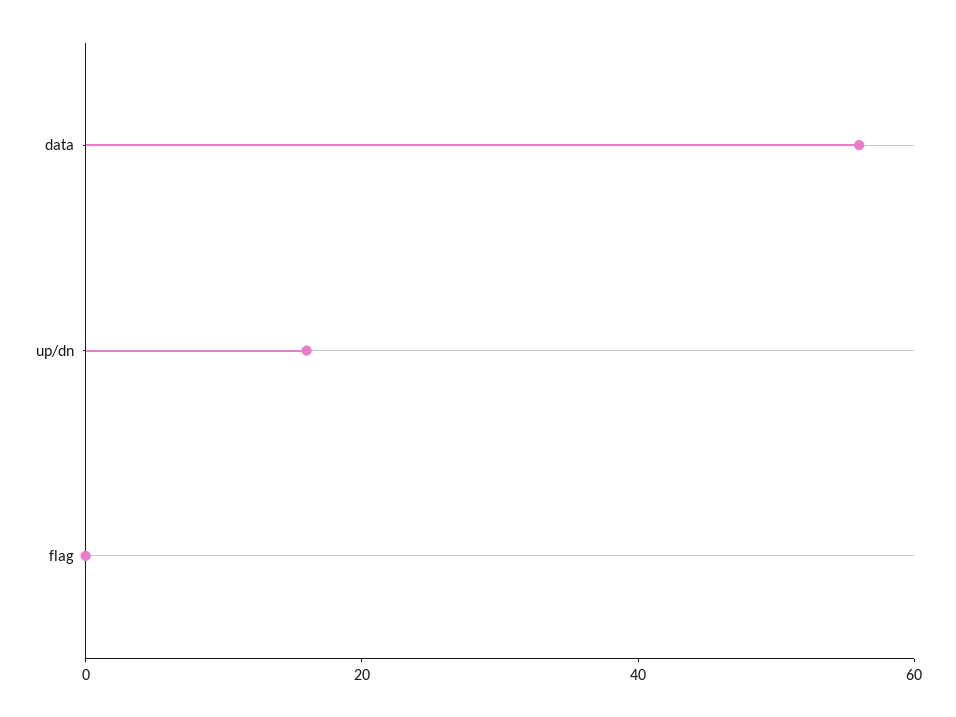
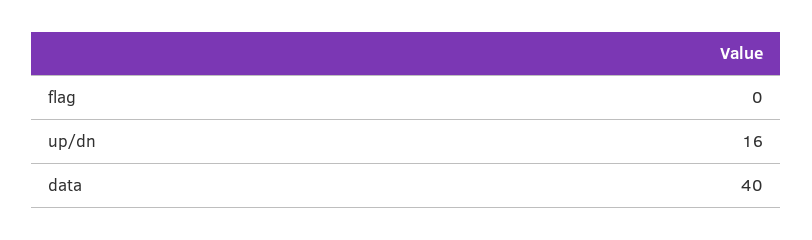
data: 55 -> 40

